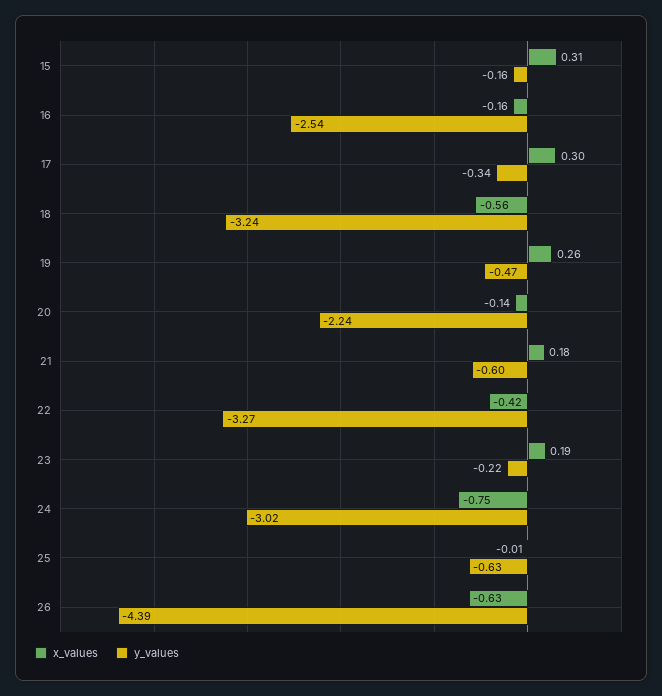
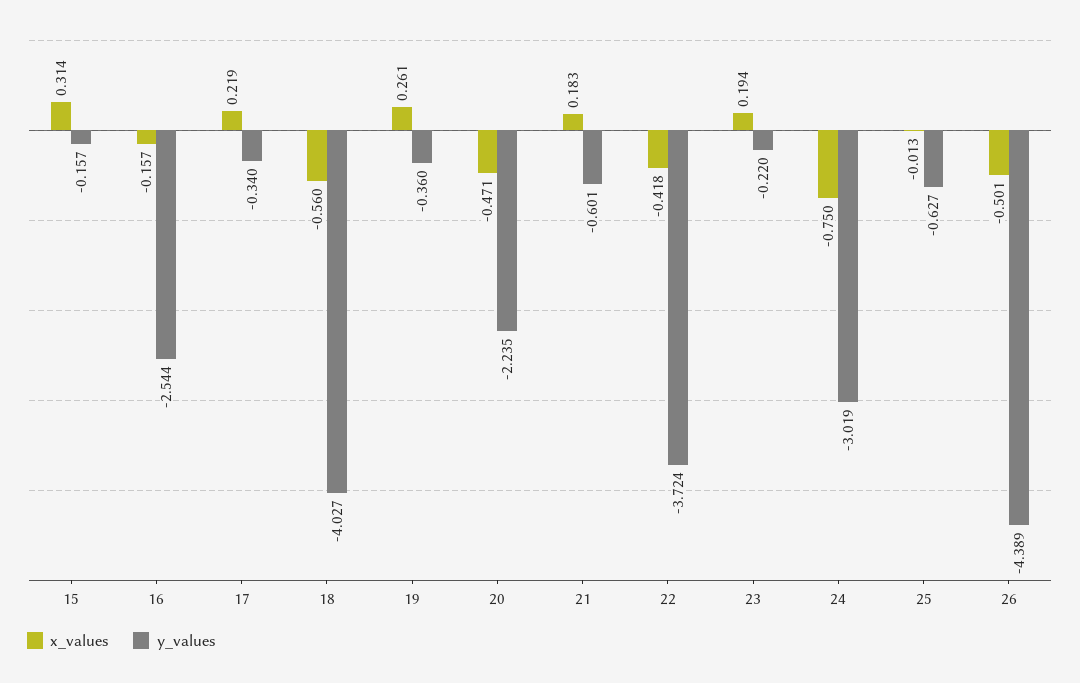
x_values, 17: 0.3 -> 0.219
y_values, 18: -3.24 -> -4.027
y_values, 19: -0.47 -> -0.36
x_values, 20: -0.14 -> -0.471
y_values, 22: -3.27 -> -3.724
x_values, 26: -0.63 -> -0.501

